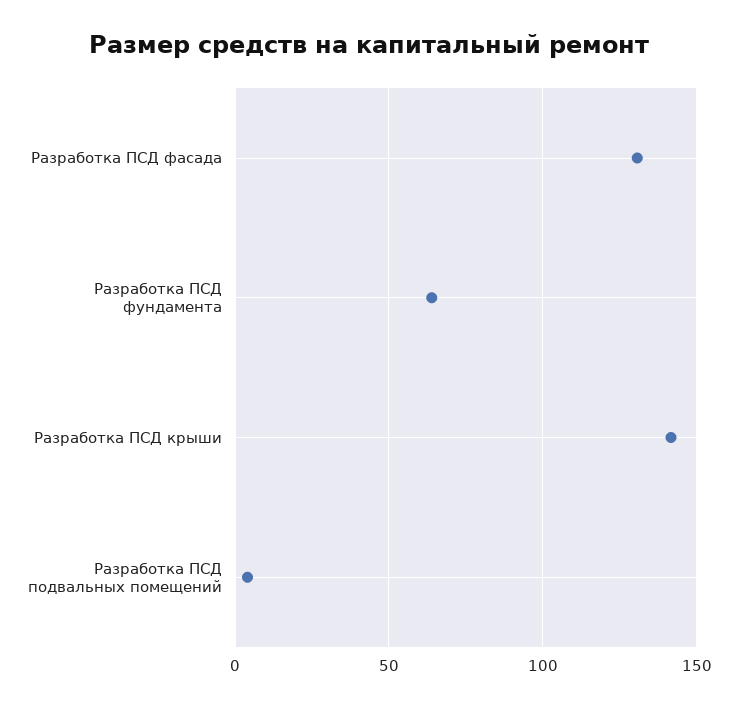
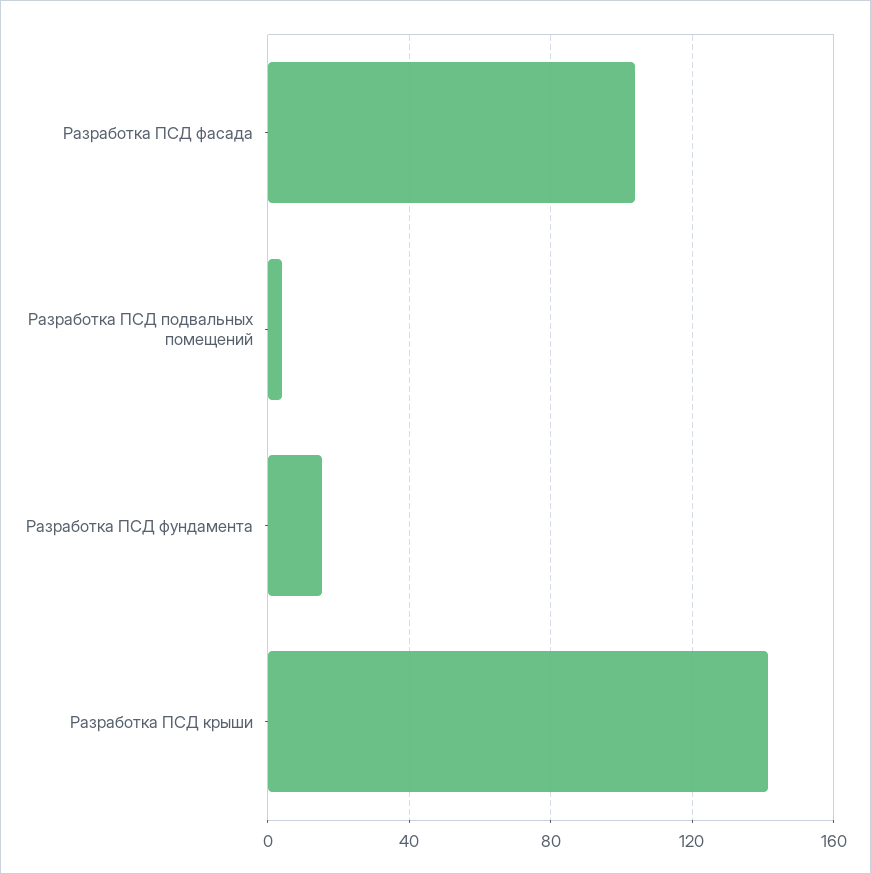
Разработка ПСД фасада: 130 -> 105
Разработка ПСД фундамента: 65 -> 15

